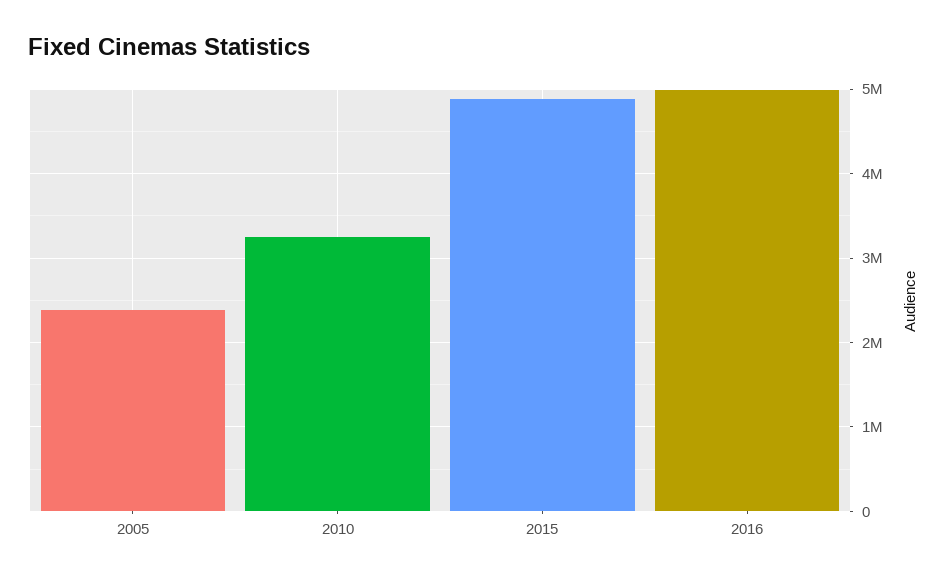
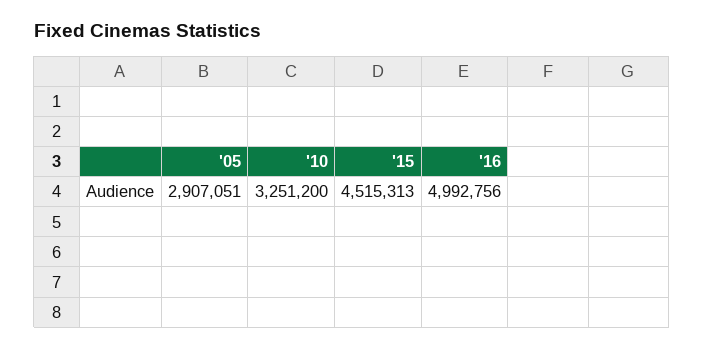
2005: 2400000 -> 2907051
2015: 4900000 -> 4515313

